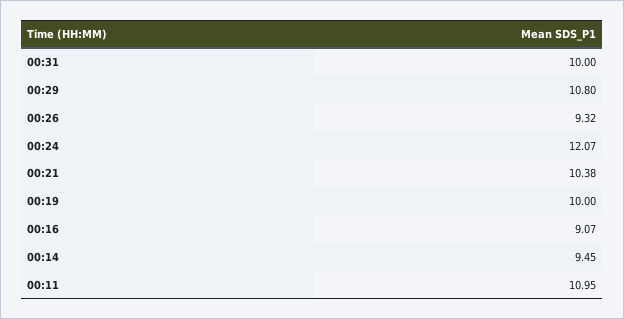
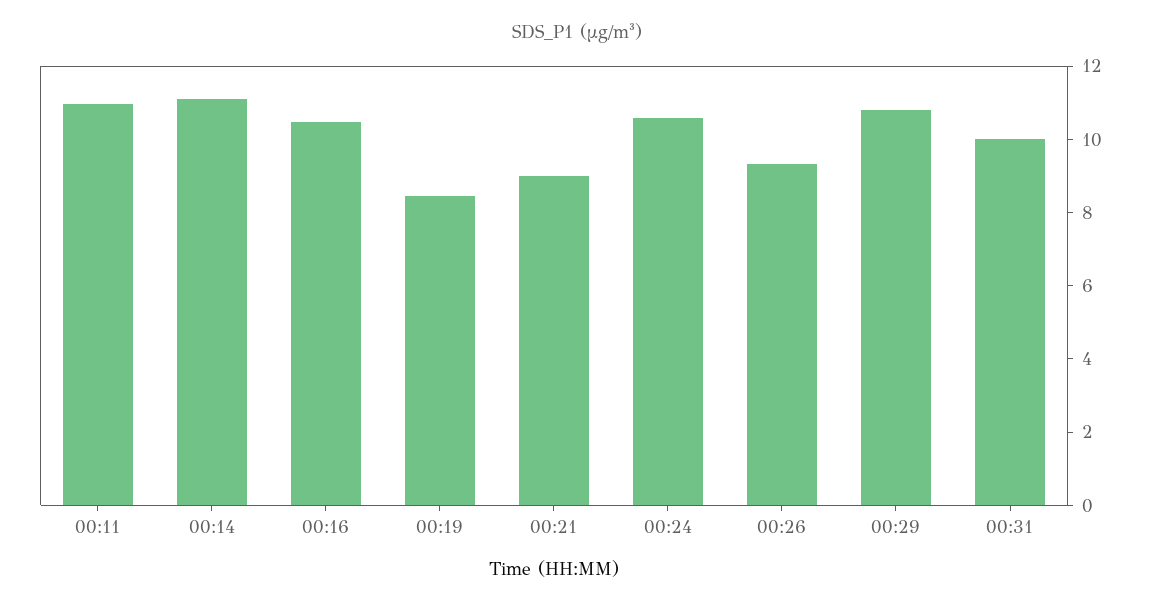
00:24: 12.07 -> 10.5
00:21: 10.38 -> 9
00:19: 10 -> 8.5
00:16: 9.07 -> 10.5
00:14: 9.45 -> 11

